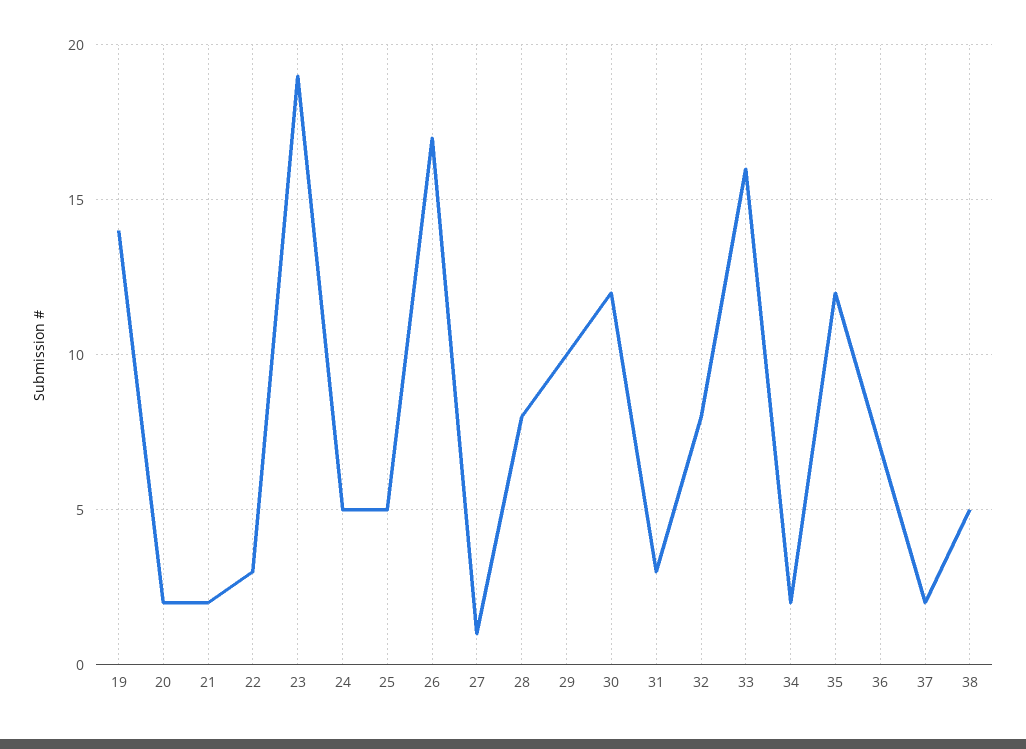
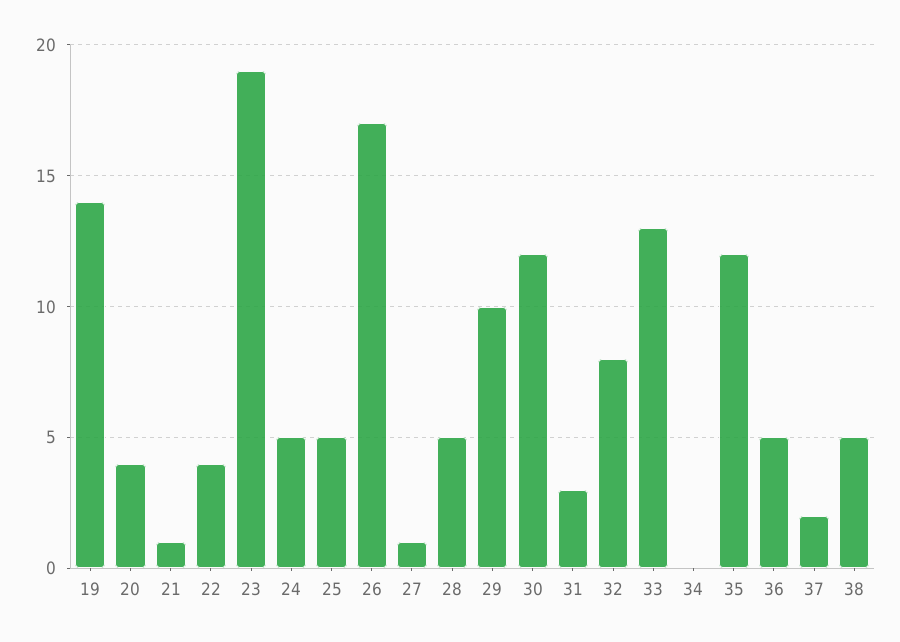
20: 2 -> 4
21: 2 -> 1
22: 3 -> 4
28: 8 -> 5
33: 16 -> 13
34: 2 -> 0
36: 7 -> 5

